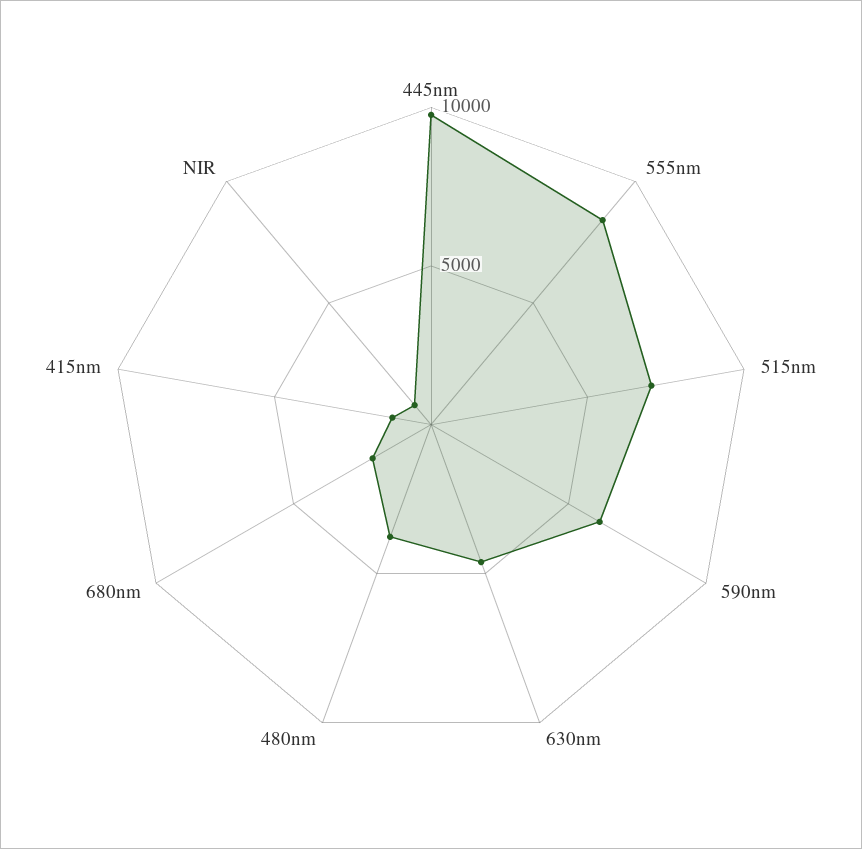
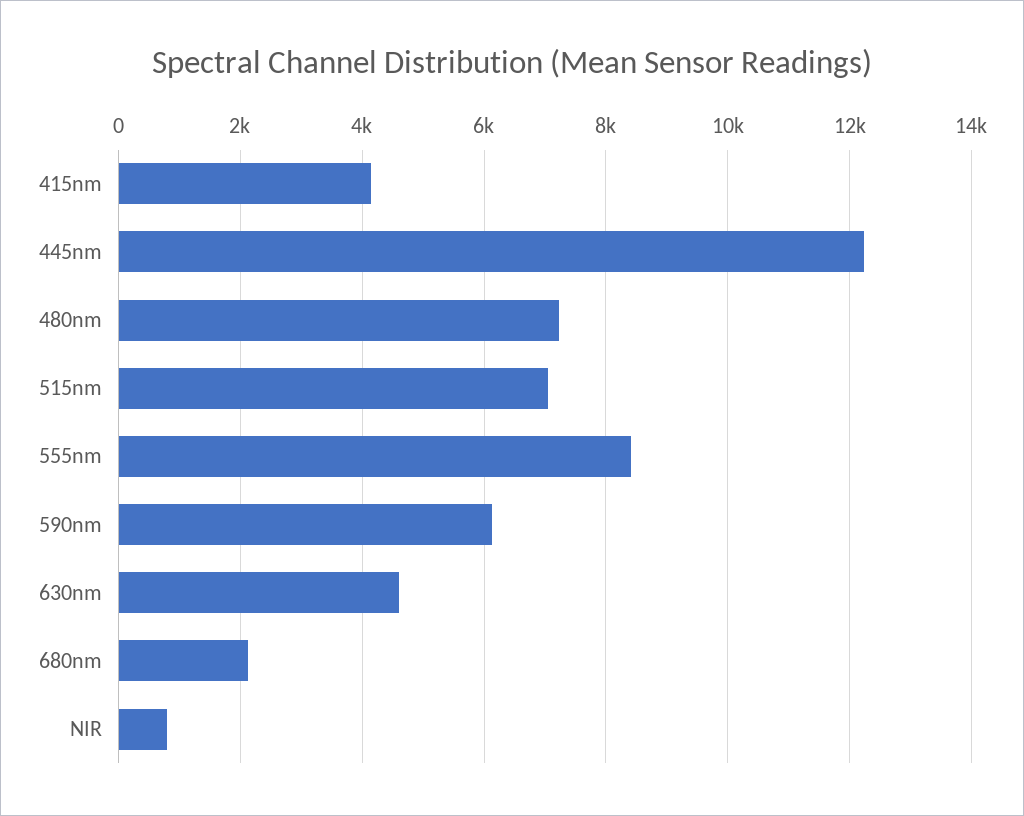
445nm: 10000 -> 12200
480nm: 4000 -> 7200
415nm: 1000 -> 4200

